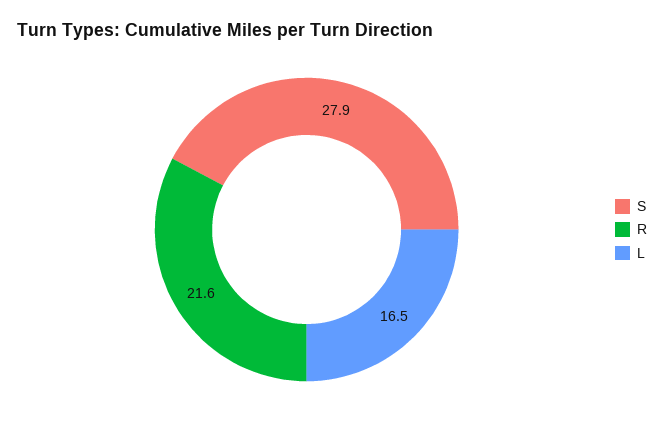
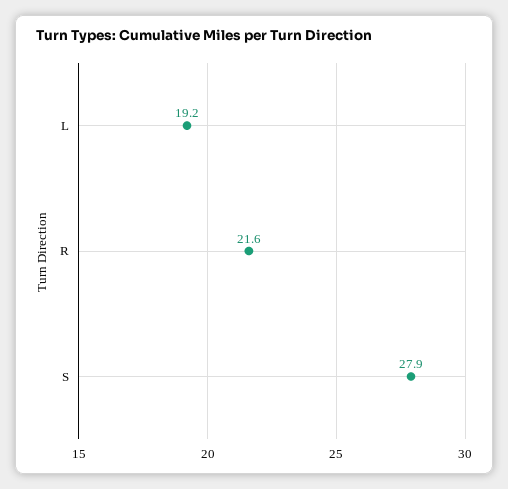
L: 16.5 -> 19.2

